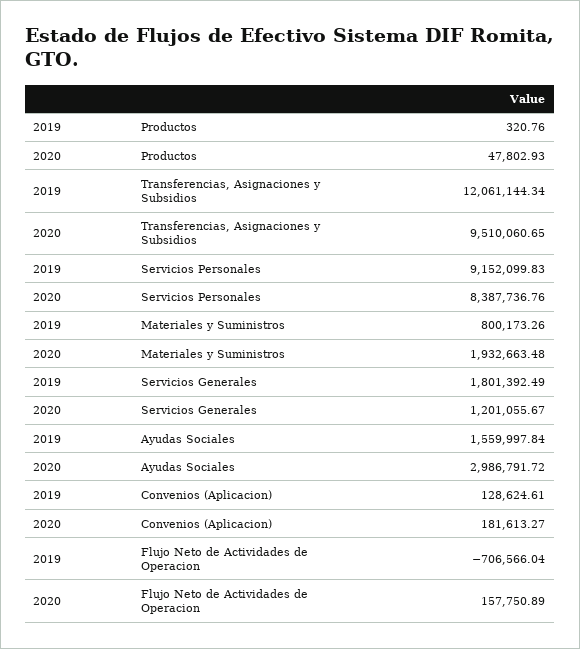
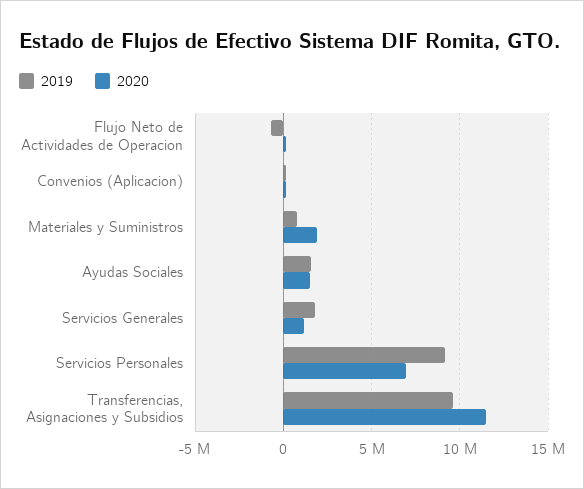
2019, Productos: 320.76 -> none
2020, Productos: 47802.93 -> none
2019, Transferencias, Asignaciones y Subsidios: 12061144.34 -> 9500000
2020, Transferencias, Asignaciones y Subsidios: 9510060.65 -> 11500000
2020, Servicios Personales: 8387736.76 -> 7000000
2020, Ayudas Sociales: 2986791.72 -> 1500000

